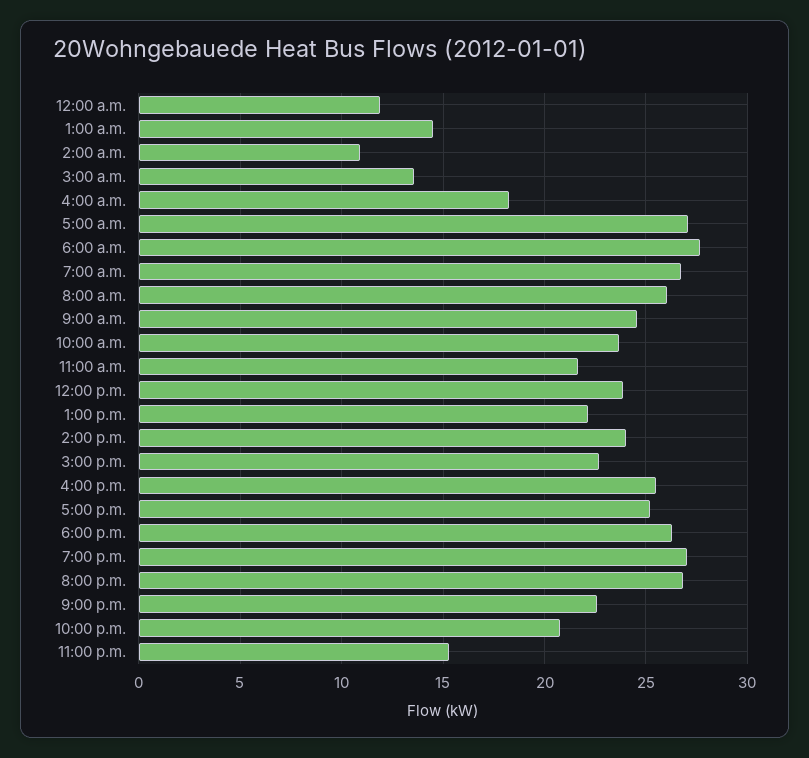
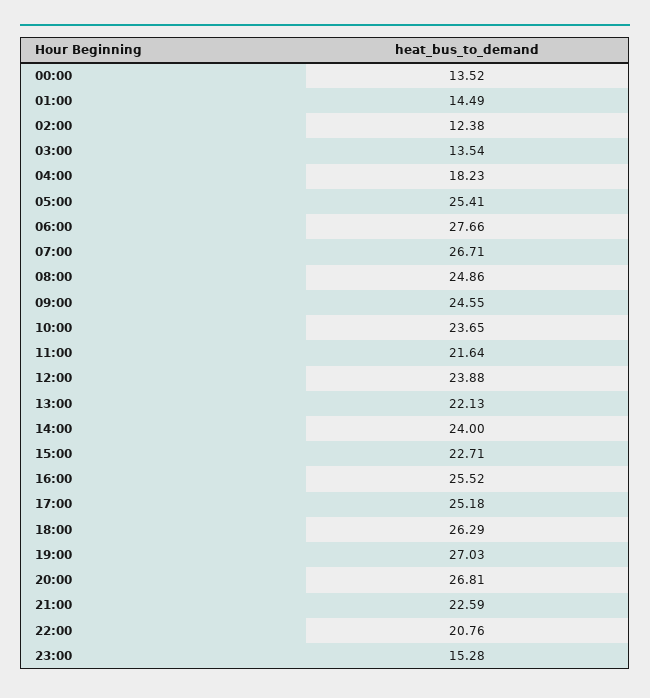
12:00 a.m.: 12 -> 13.52
2:00 a.m.: 11 -> 12.38
5:00 a.m.: 27 -> 25.41
8:00 a.m.: 26 -> 24.86

